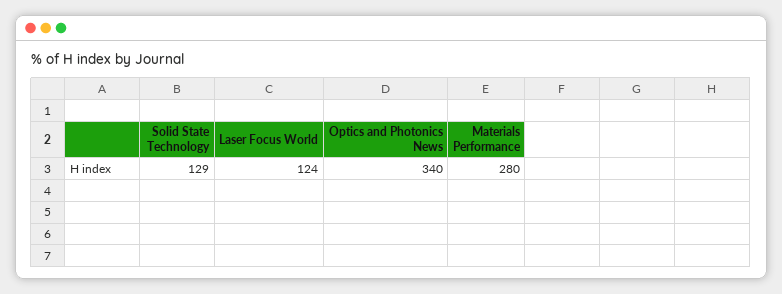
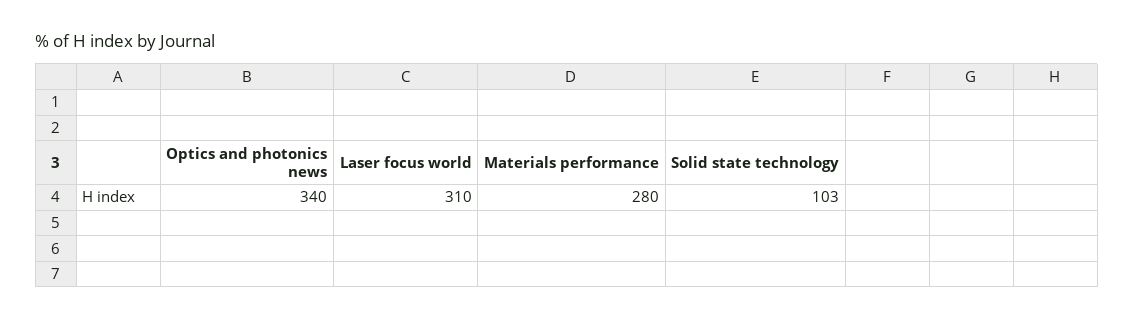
Solid State Technology: 129 -> 103
Laser Focus World: 124 -> 310

